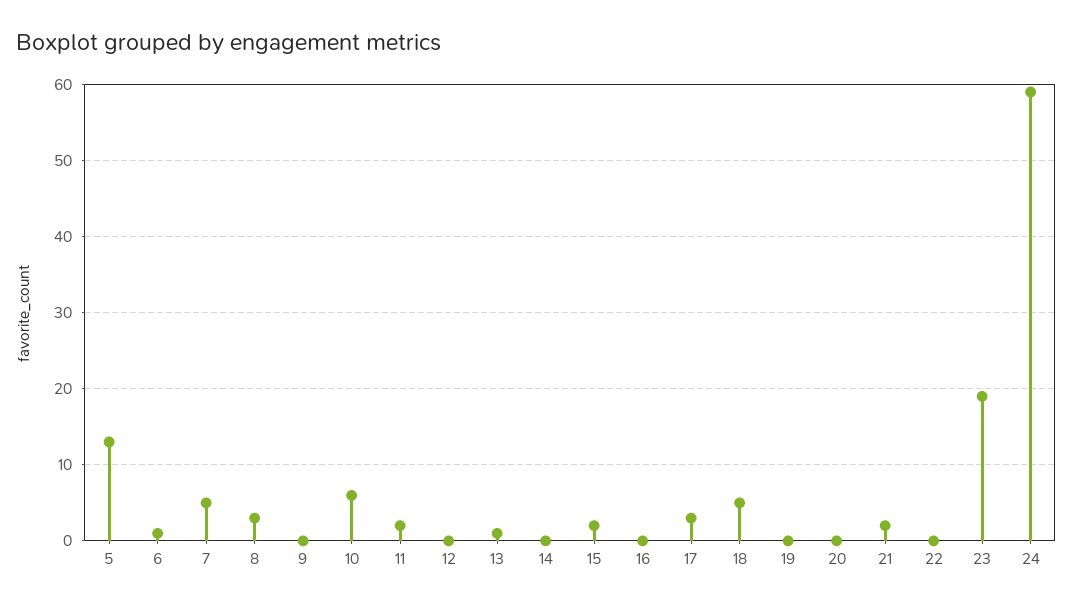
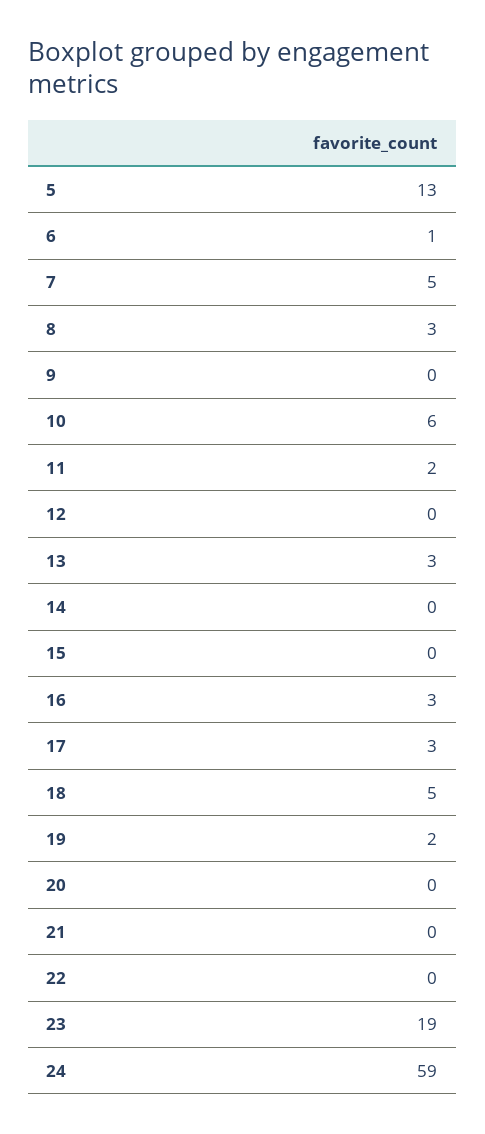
13: 1 -> 3
15: 2 -> 0
16: 0 -> 3
19: 0 -> 2
21: 2 -> 0

